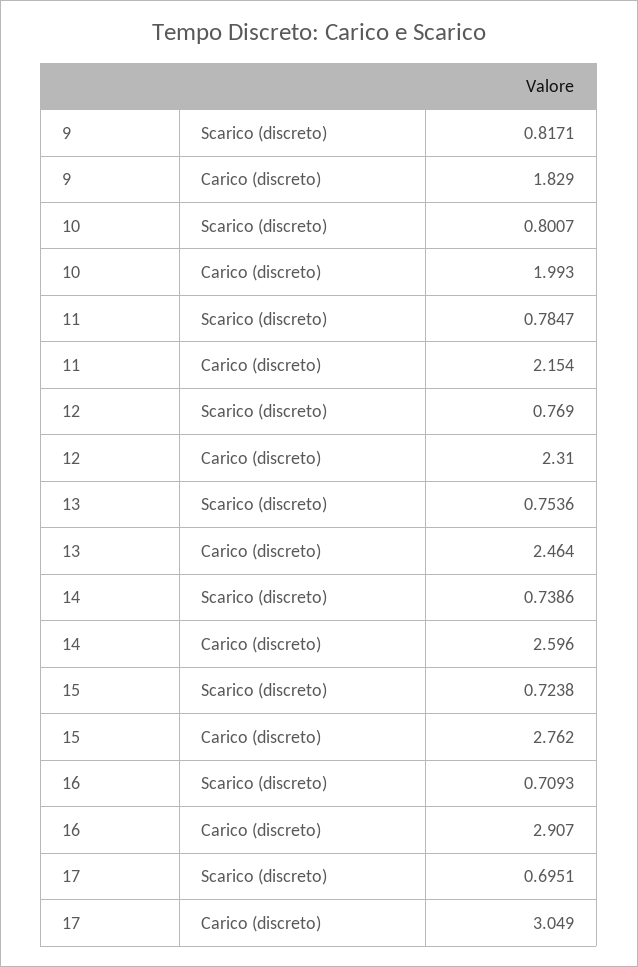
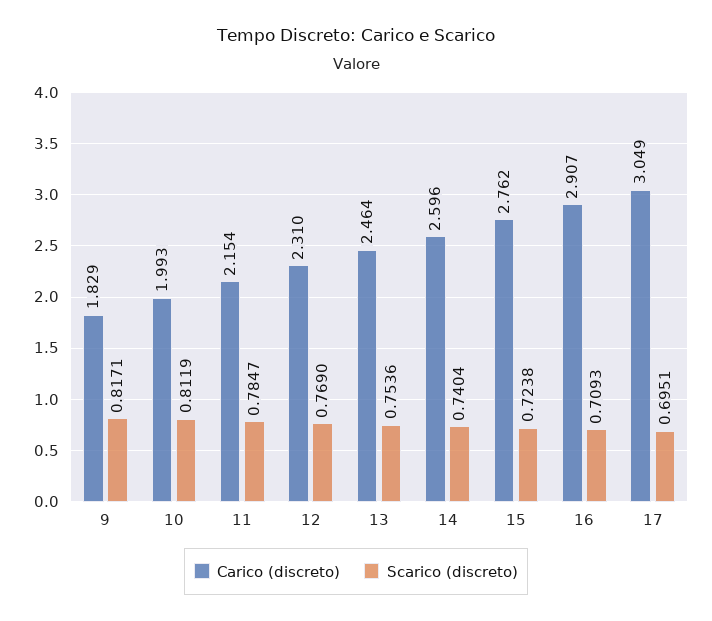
Scarico (discreto), 10: 0.8007 -> 0.8119
Scarico (discreto), 14: 0.7386 -> 0.7404

